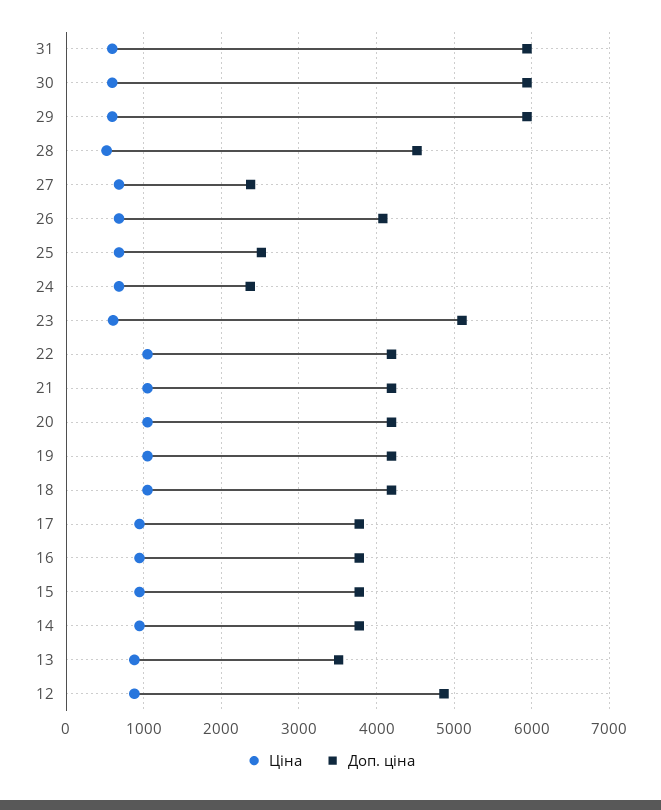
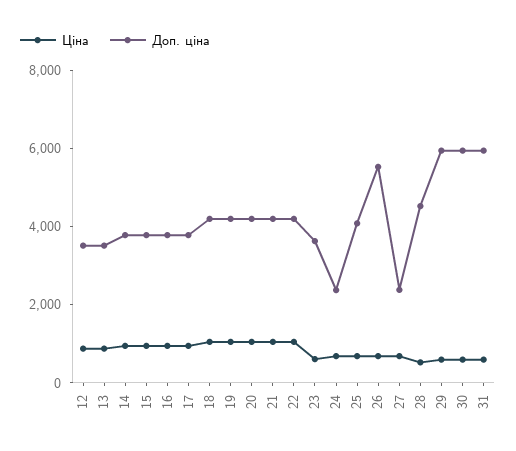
Доп. ціна, 26: 4100 -> 5500
Доп. ціна, 25: 2500 -> 4000
Доп. ціна, 23: 5100 -> 3500
Доп. ціна, 12: 4900 -> 3500

